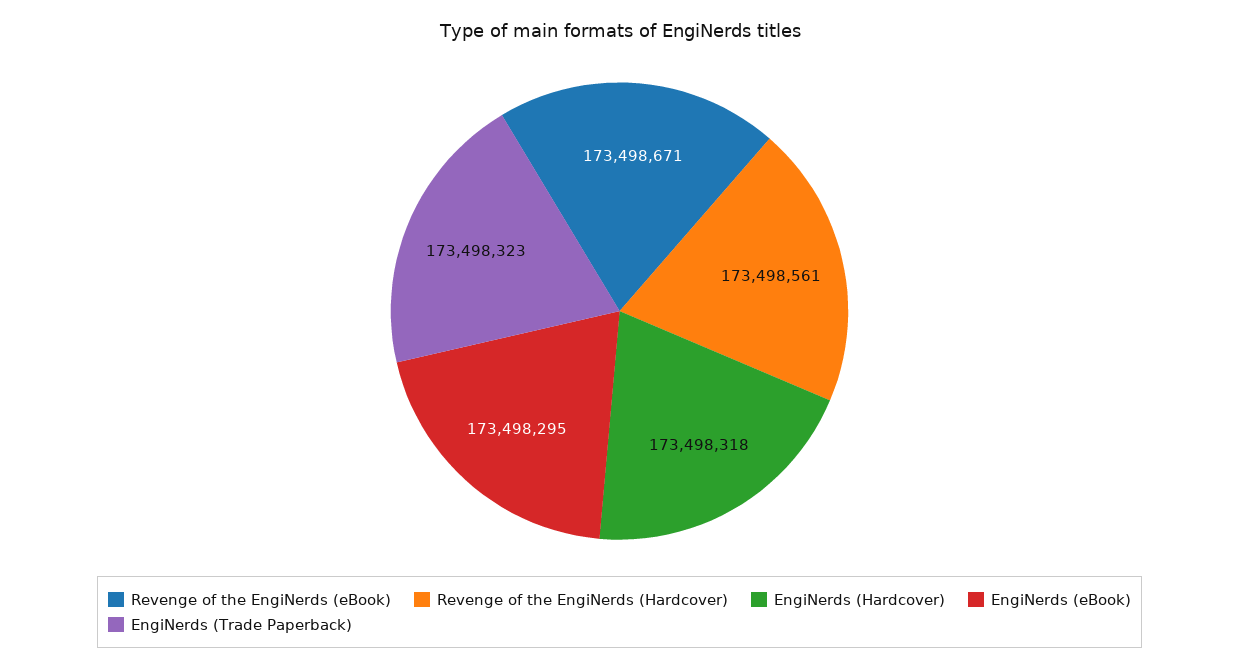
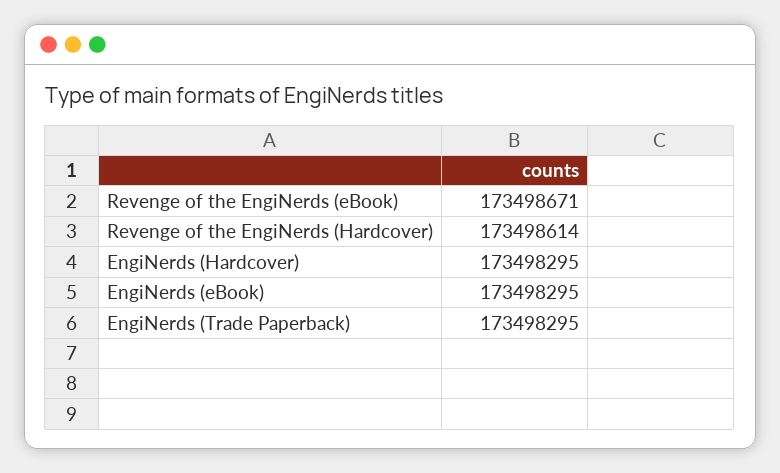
Revenge of the EngiNerds (Hardcover): 173498561 -> 173498614
EngiNerds (Hardcover): 173498318 -> 173498295
EngiNerds (Trade Paperback): 173498323 -> 173498295

